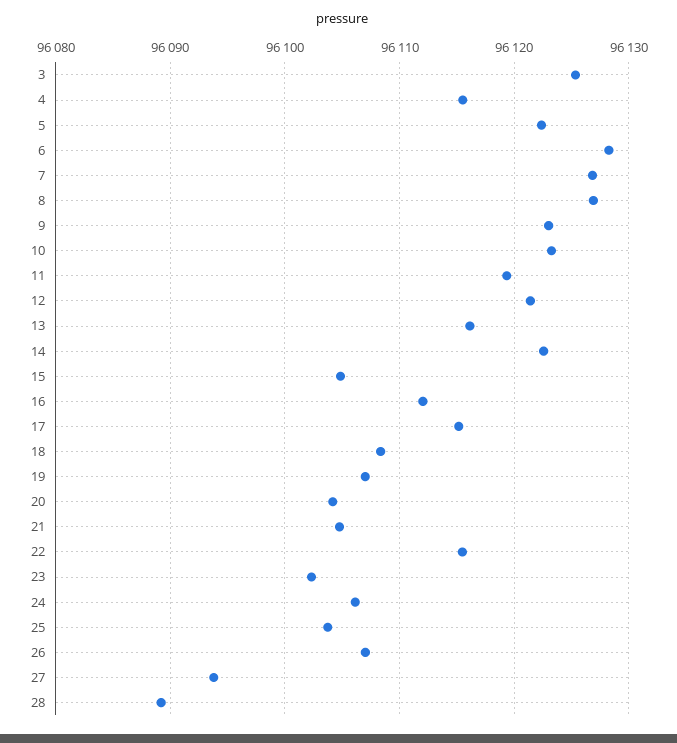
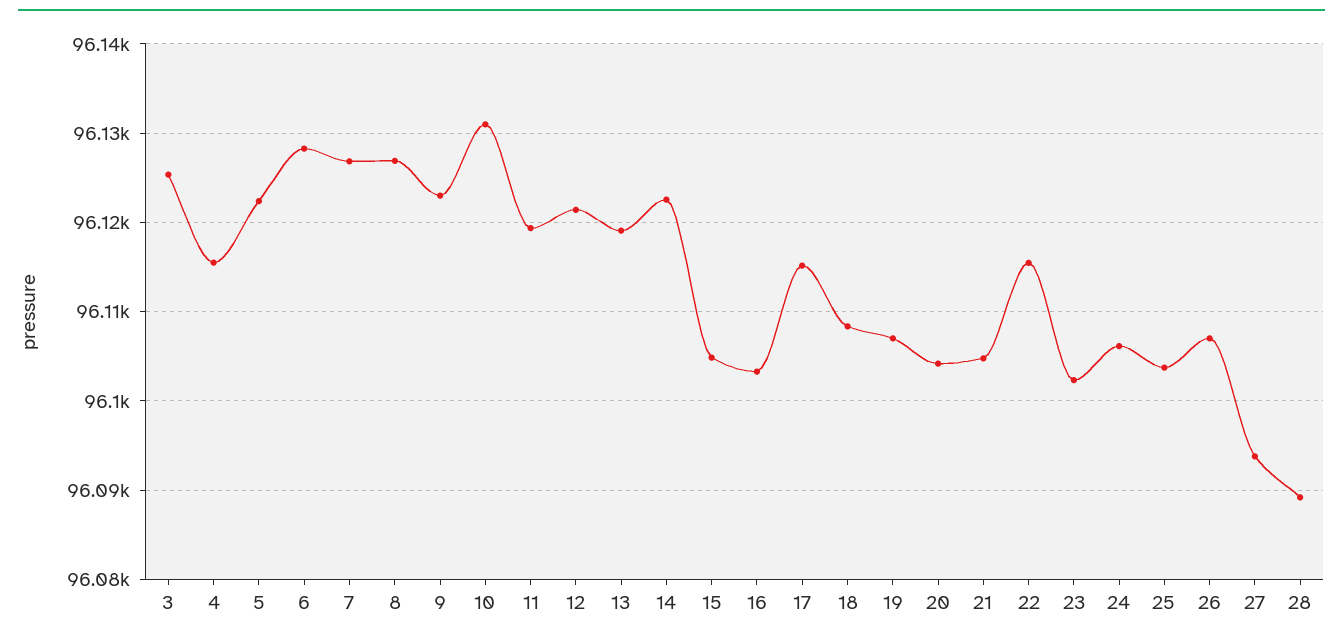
10: 96123 -> 96131
13: 96116 -> 96119
16: 96112 -> 96103

